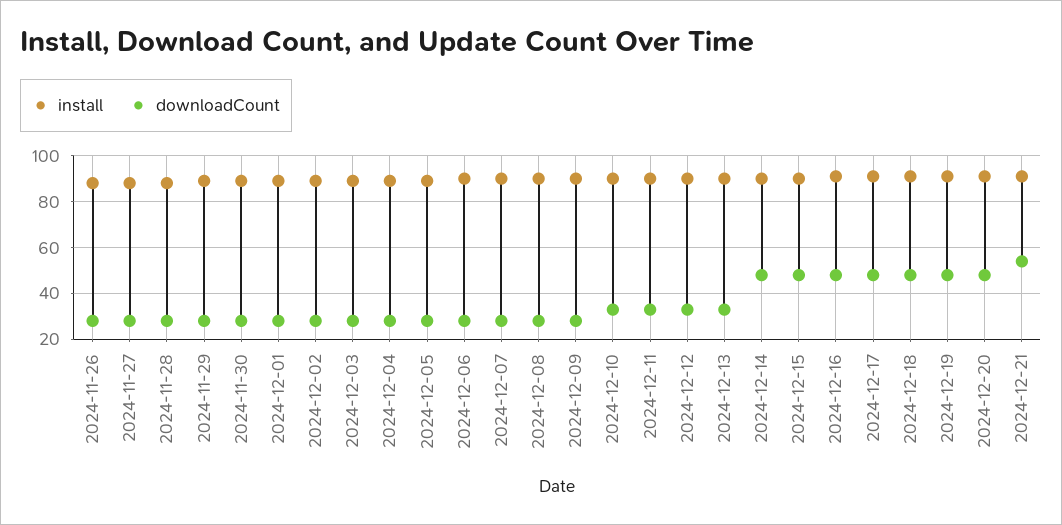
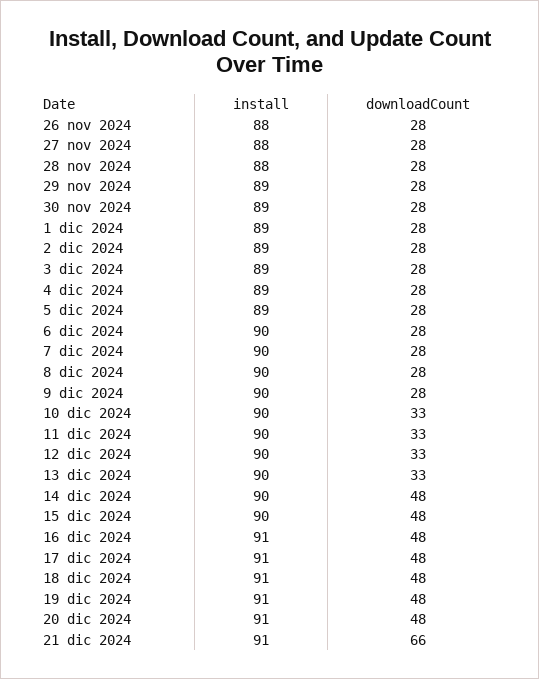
downloadCount, 2024-12-21: 55 -> 66

